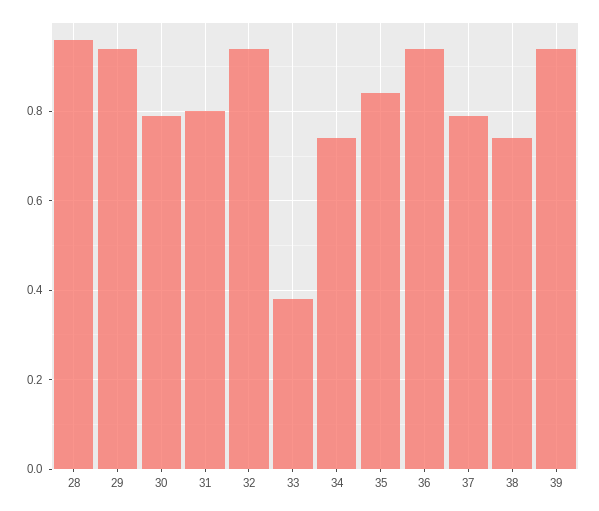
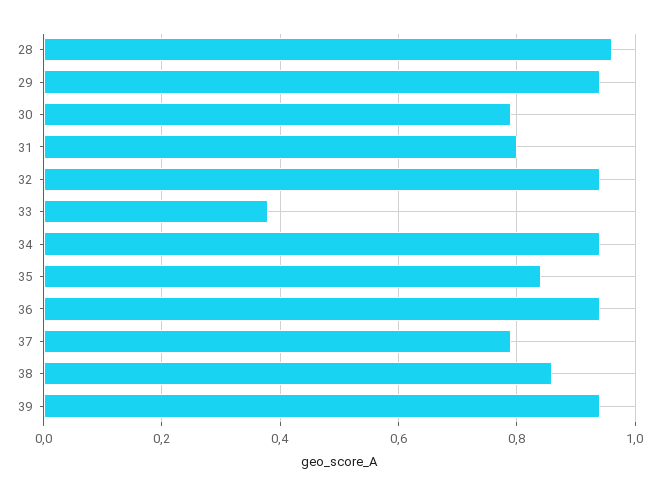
34: 0.75 -> 0.95
38: 0.75 -> 0.85

